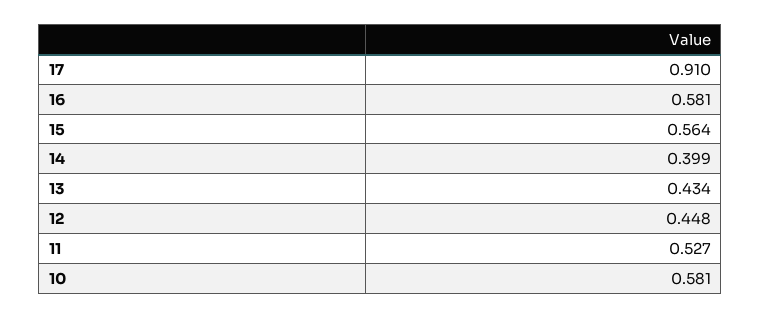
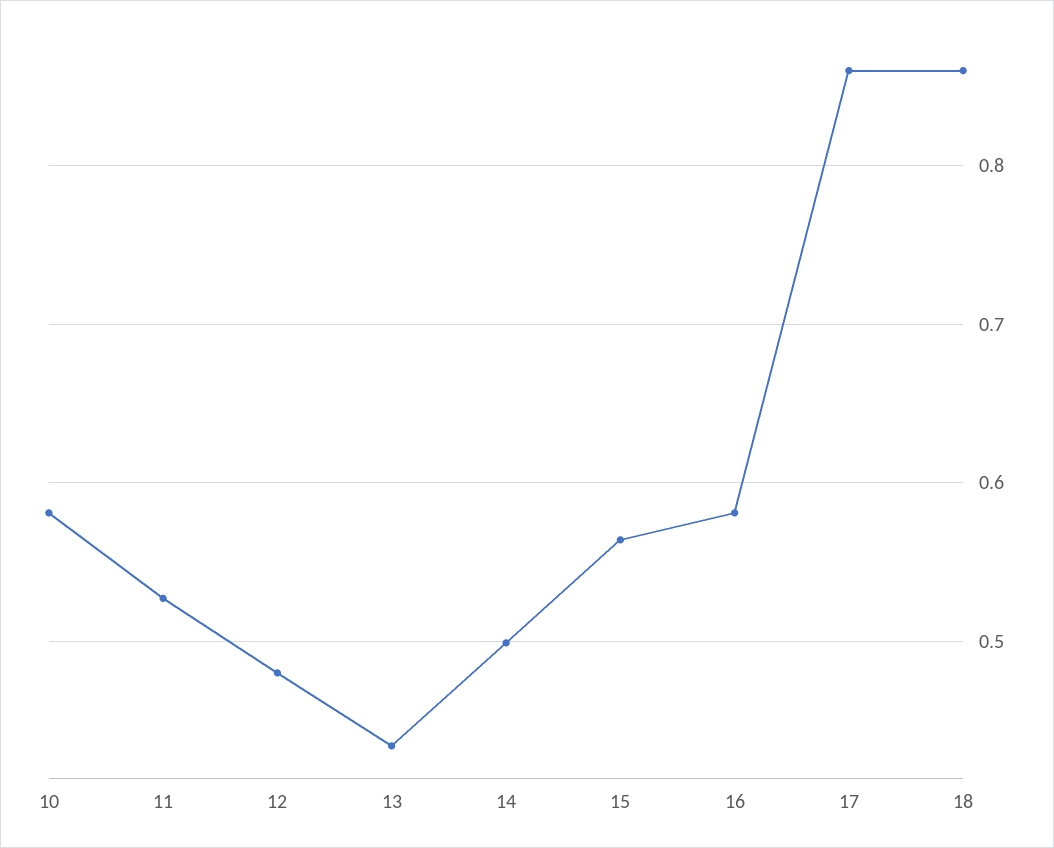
17: 0.91 -> 0.86
14: 0.399 -> 0.5
12: 0.448 -> 0.48
18: none -> 0.86

